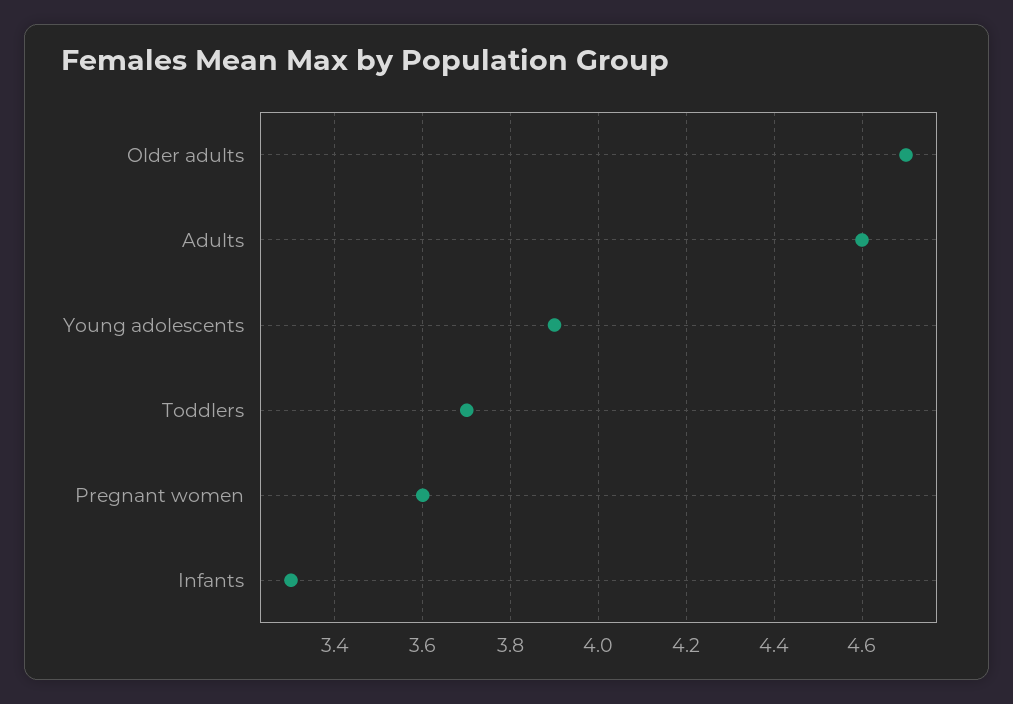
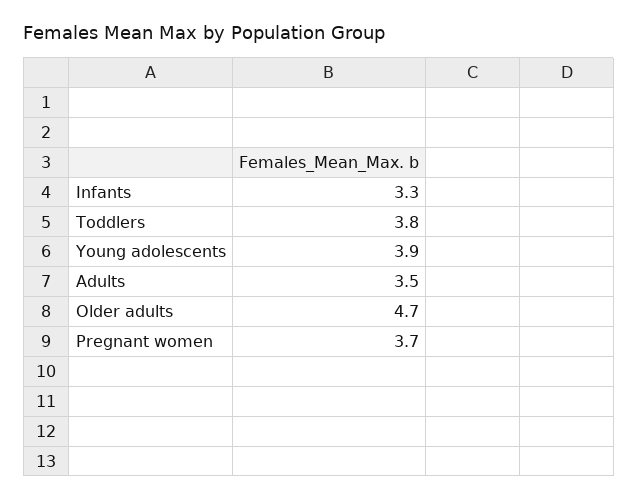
Adults: 4.6 -> 3.5
Toddlers: 3.7 -> 3.8
Pregnant women: 3.6 -> 3.7

